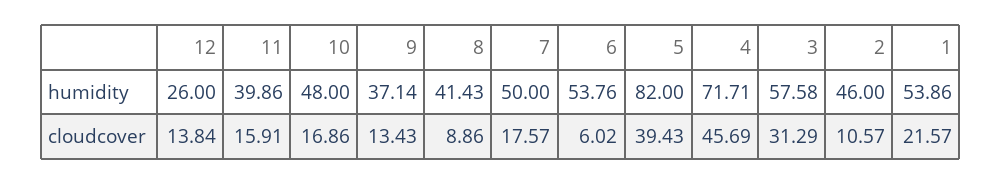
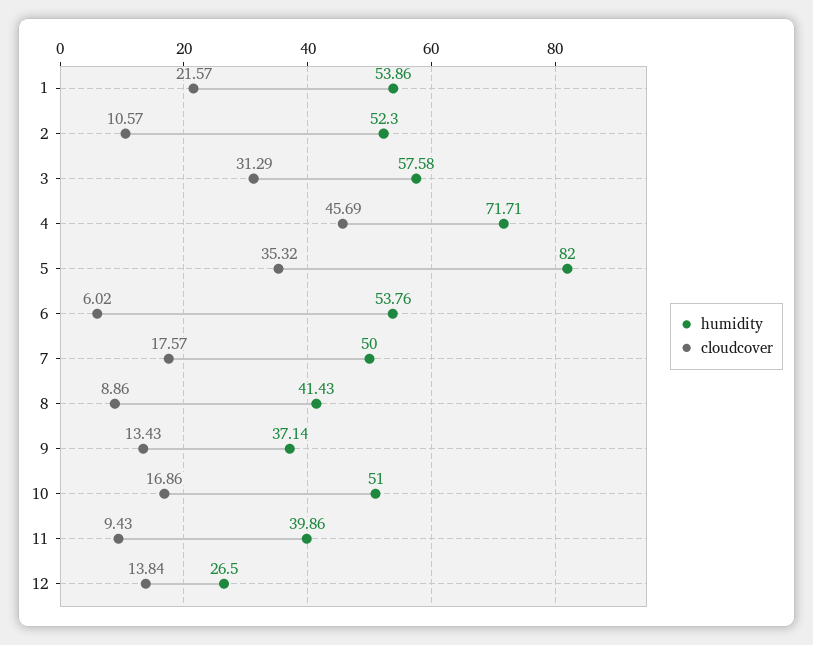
humidity, 12: 26 -> 26.5
humidity, 10: 48 -> 51
humidity, 2: 46 -> 52.3
cloudcover, 11: 15.91 -> 9.43
cloudcover, 5: 39.43 -> 35.32

